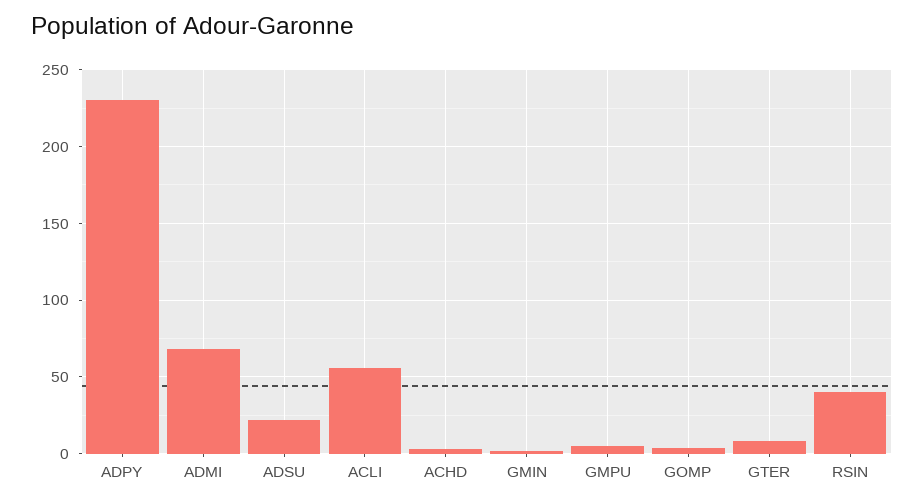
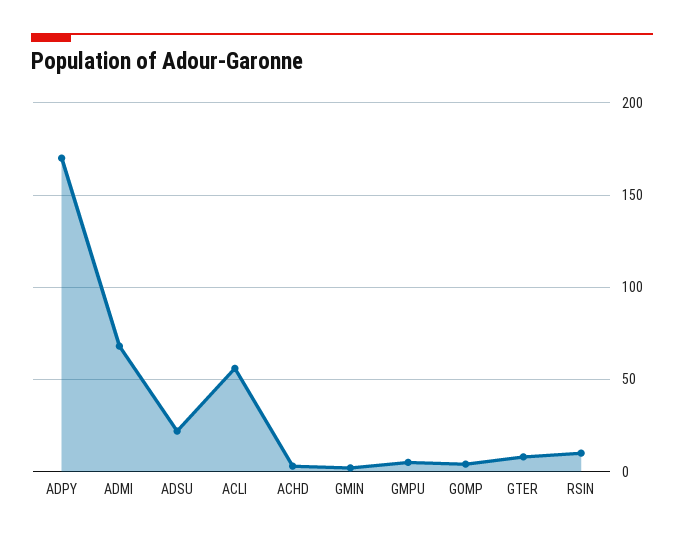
ADPY: 230 -> 170
RSIN: 40 -> 10

